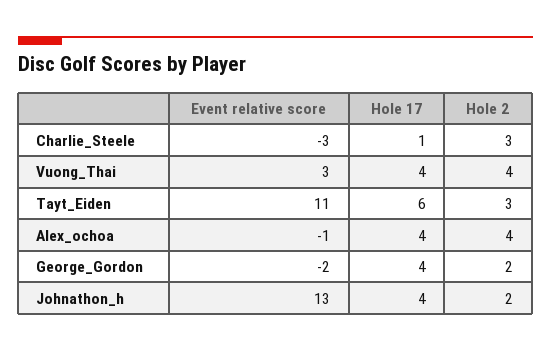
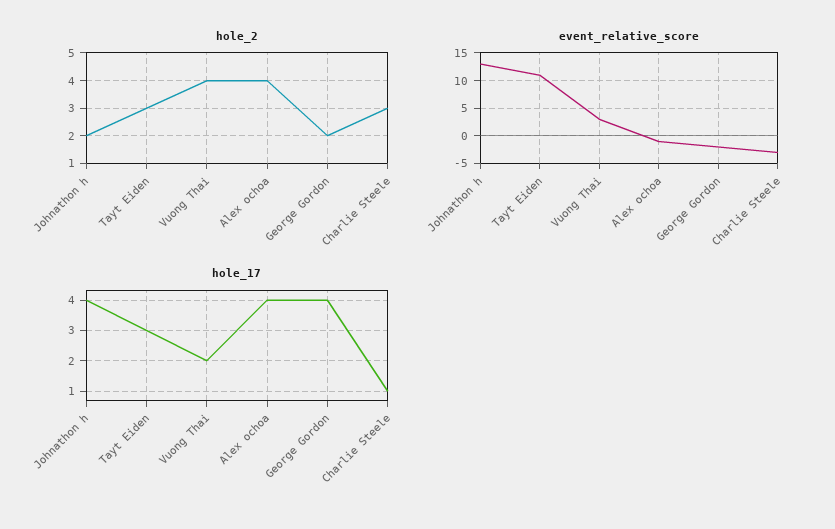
Hole 17, Vuong_Thai: 4 -> 2
Hole 17, Tayt_Eiden: 6 -> 3

